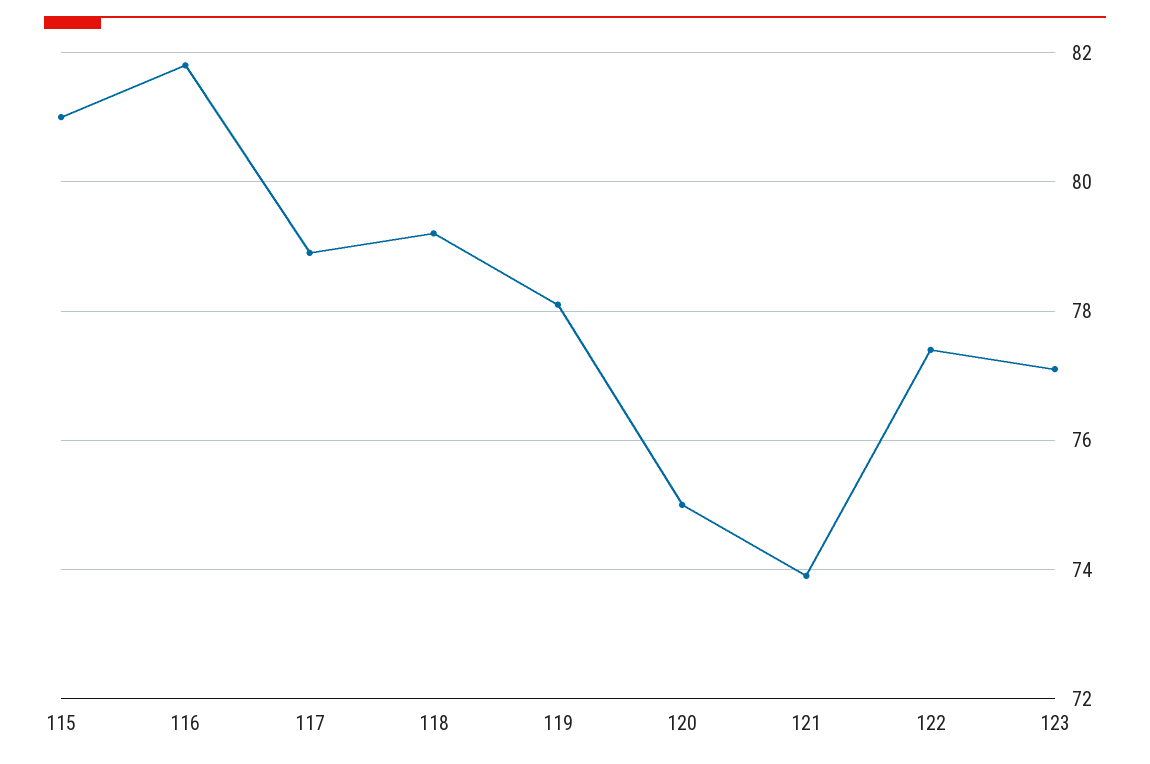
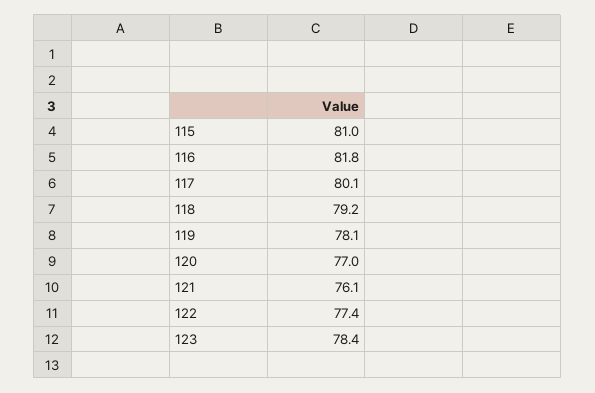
117: 79 -> 80.1
120: 75 -> 77
121: 74 -> 76.1
123: 77 -> 78.4

